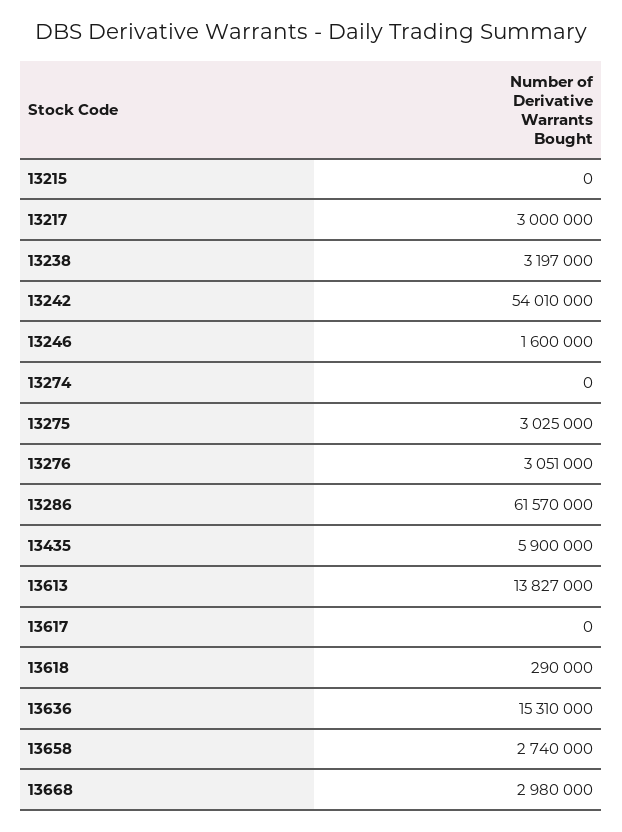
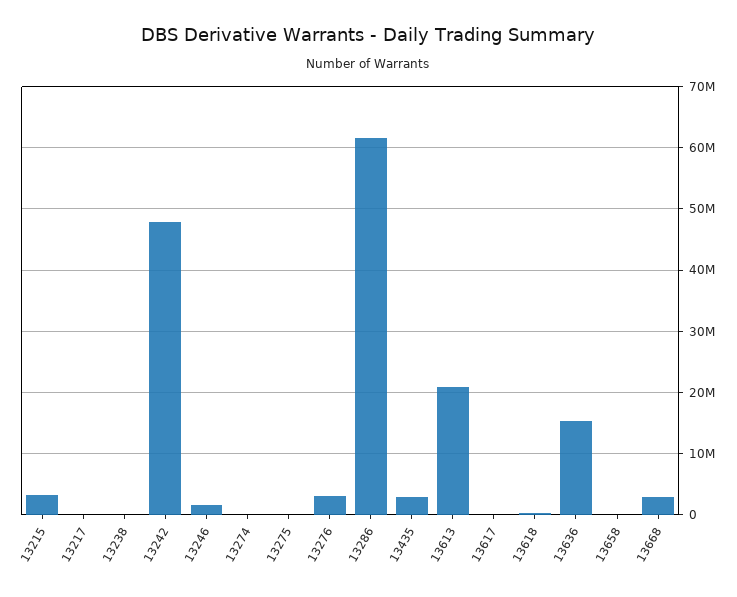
13215: 0 -> 3000000
13217: 3000000 -> 0
13238: 3197000 -> 0
13242: 54010000 -> 48000000
13275: 3025000 -> 0
13435: 5900000 -> 3000000
13613: 13827000 -> 21000000
13658: 2740000 -> 0

